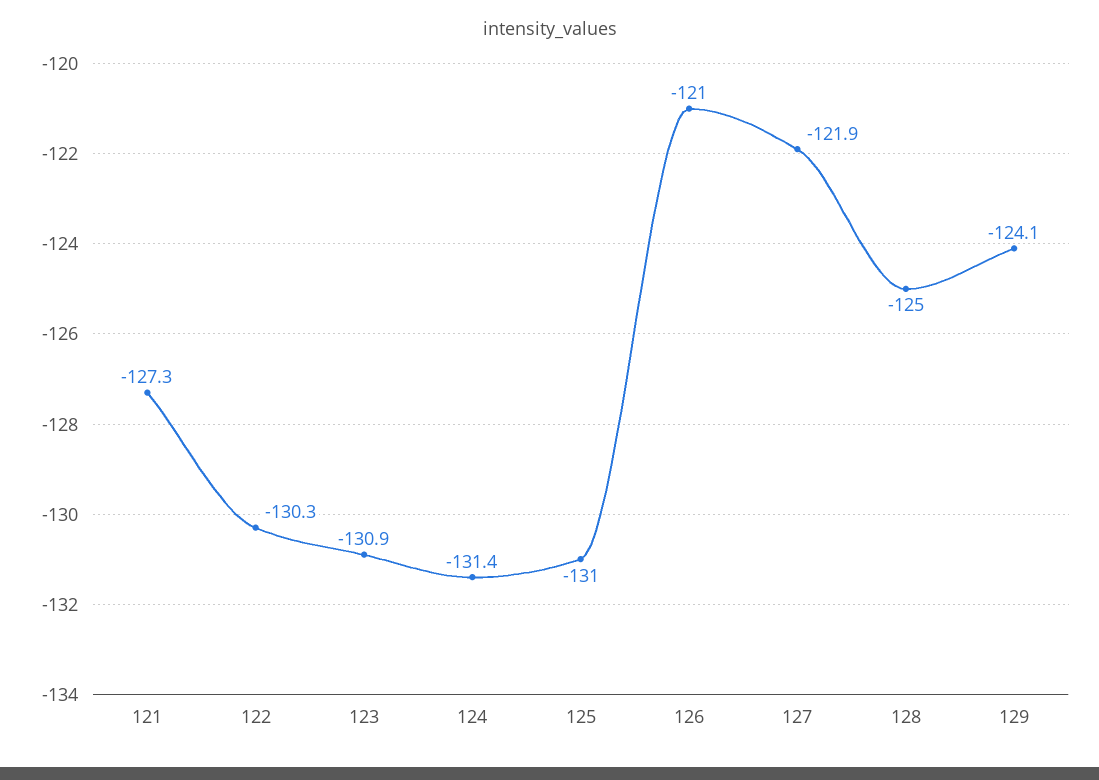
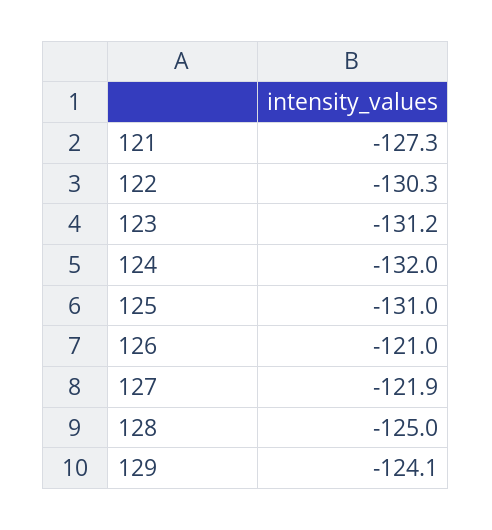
123: -130.9 -> -131.2
124: -131.4 -> -132

